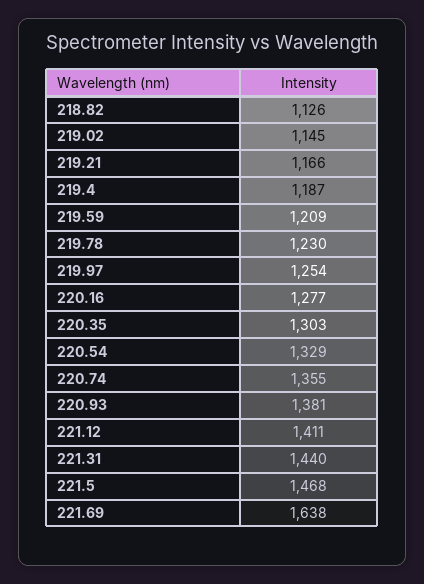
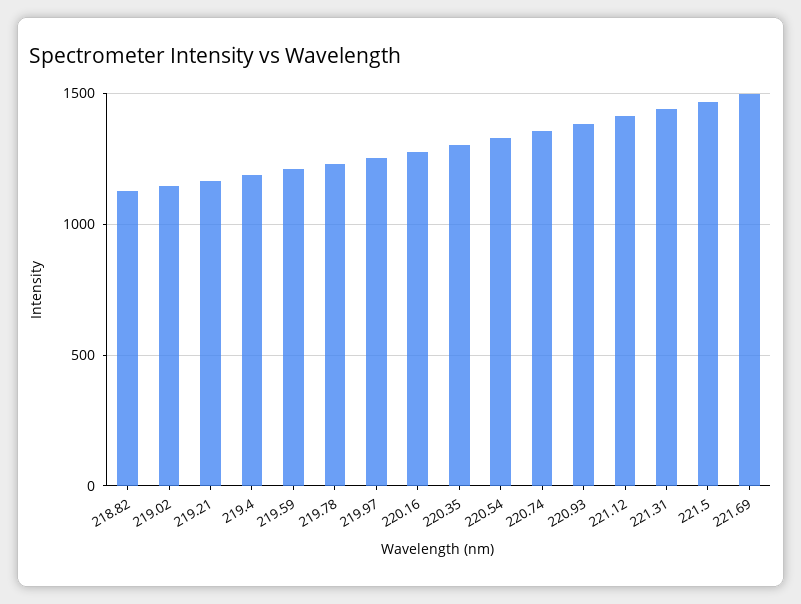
221.69: 1638 -> 1500

